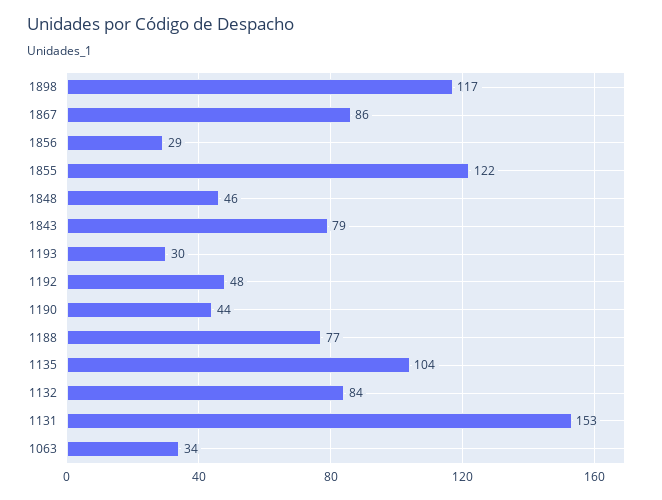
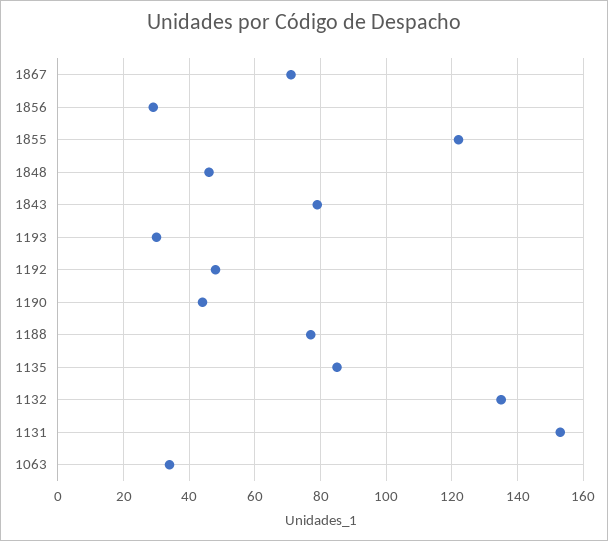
1898: 117 -> none
1867: 86 -> 70
1135: 104 -> 85
1132: 84 -> 135

